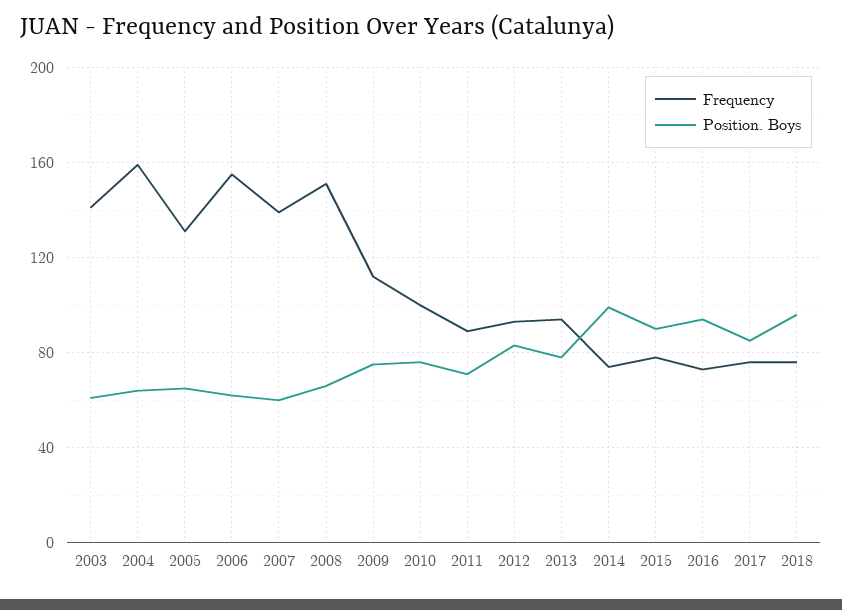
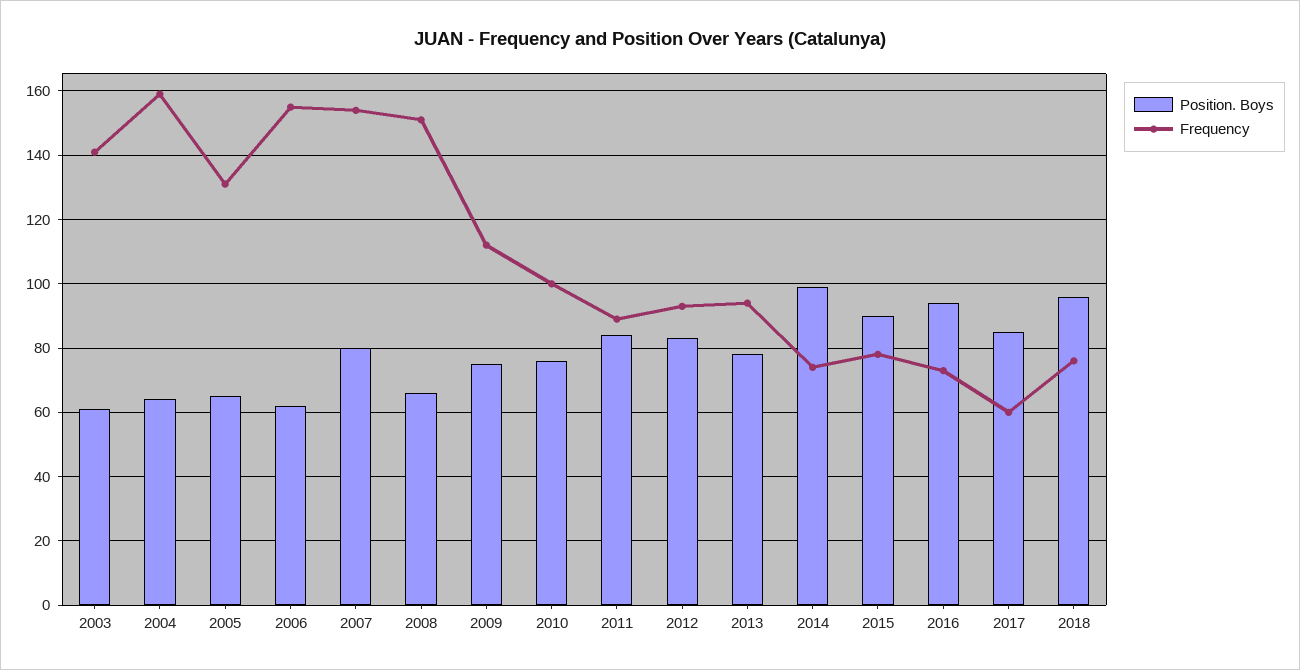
Frequency, 2007: 140 -> 155
Position. Boys, 2007: 60 -> 80
Position. Boys, 2011: 70 -> 85
Frequency, 2017: 75 -> 60

